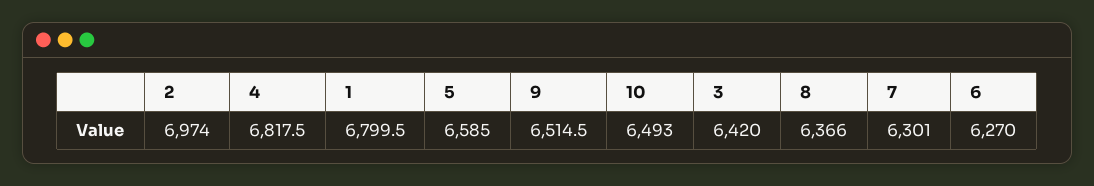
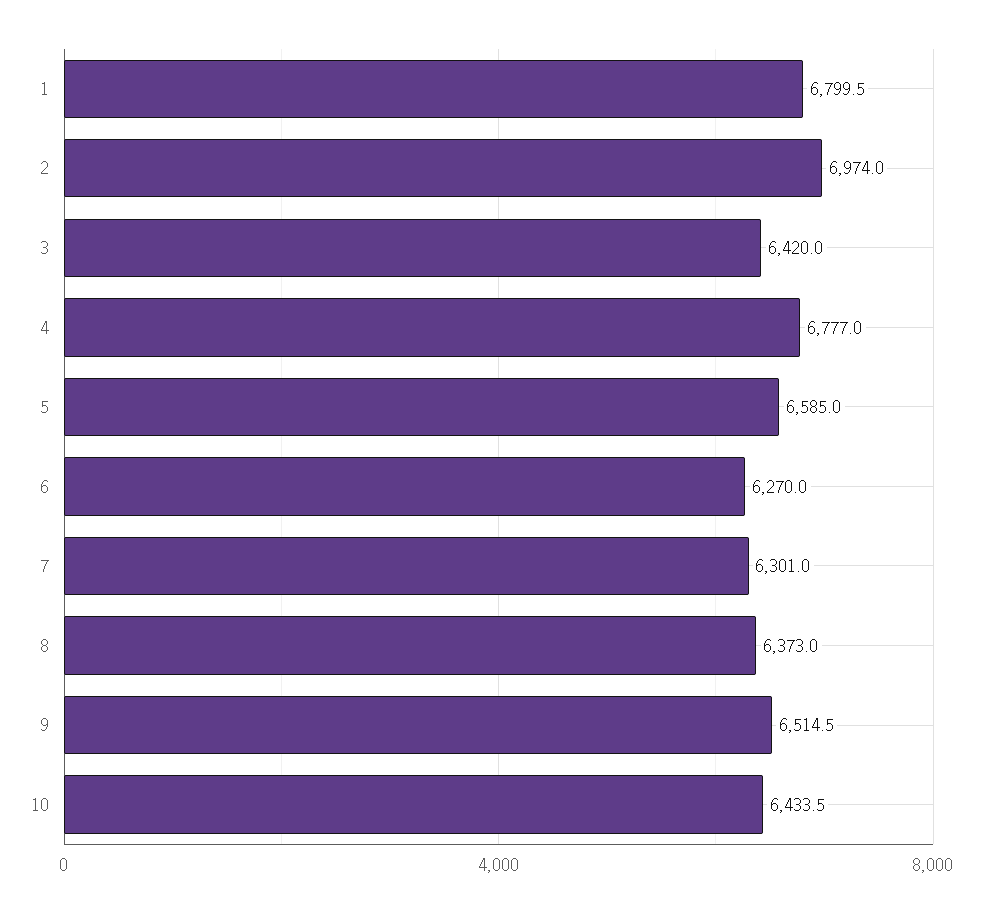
4: 6817.5 -> 6777
10: 6493 -> 6433.5
8: 6366 -> 6373

